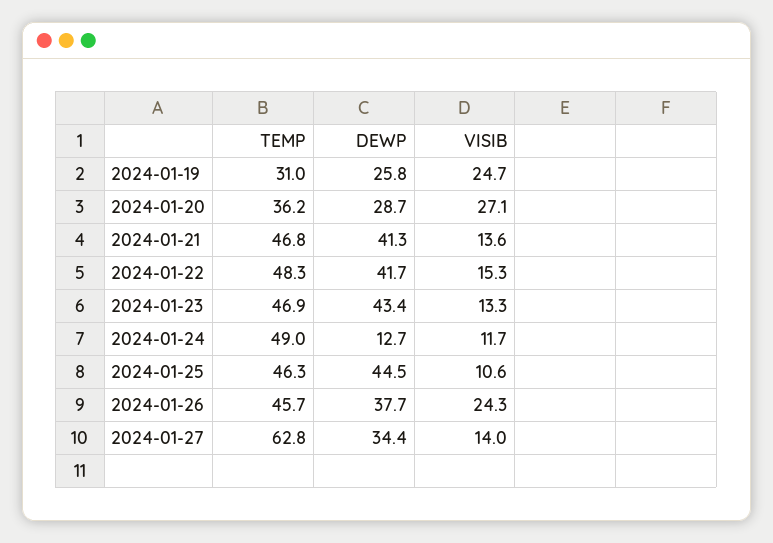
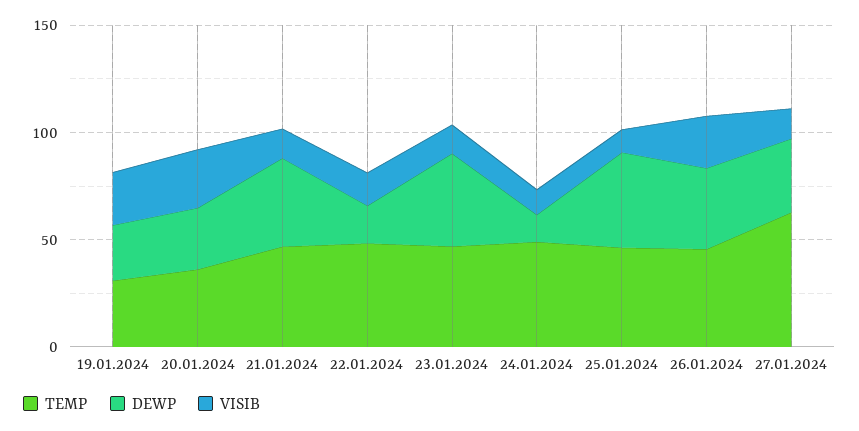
DEWP, 2024-01-22: 41.7 -> 20

